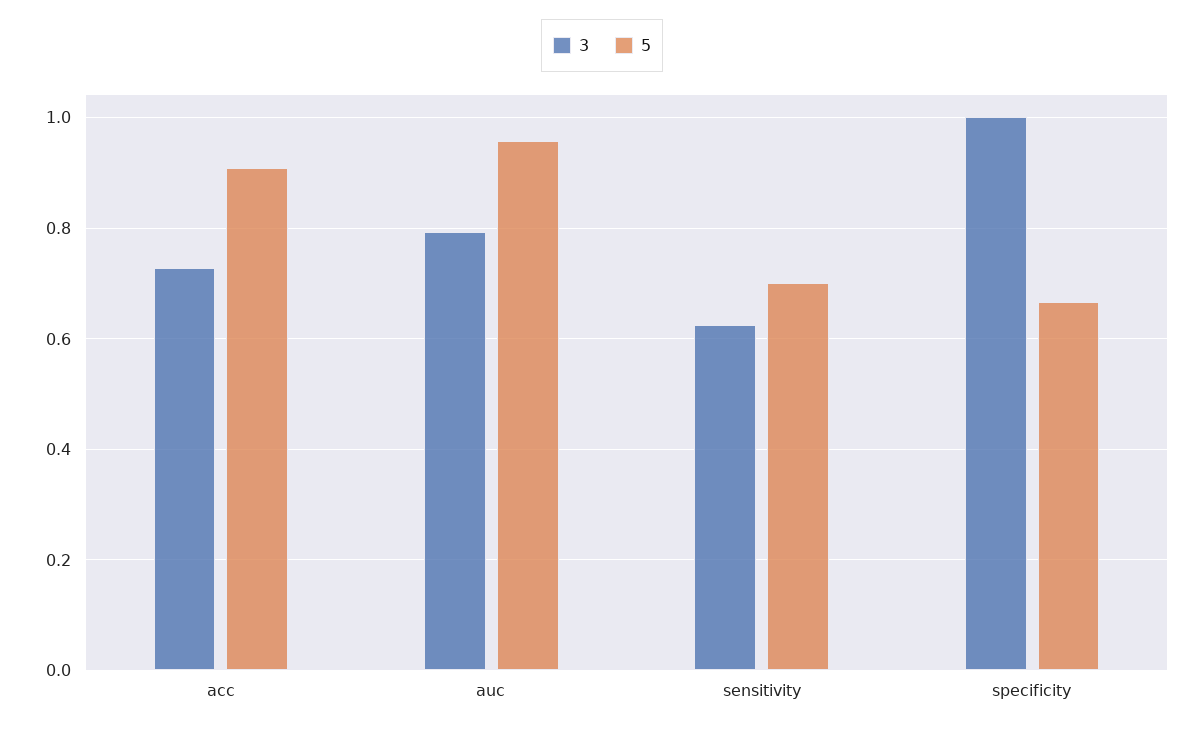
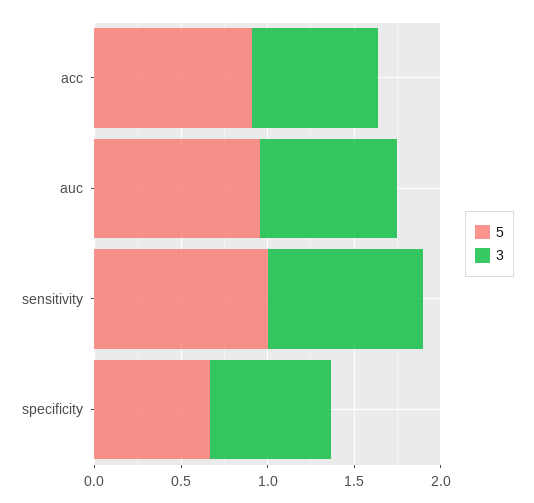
3, sensitivity: 0.62 -> 0.9
5, sensitivity: 0.7 -> 1
3, specificity: 1 -> 0.7

